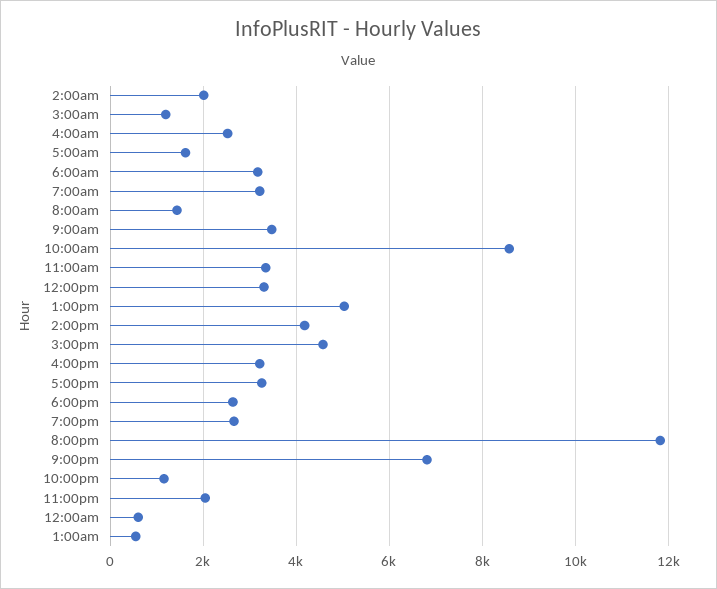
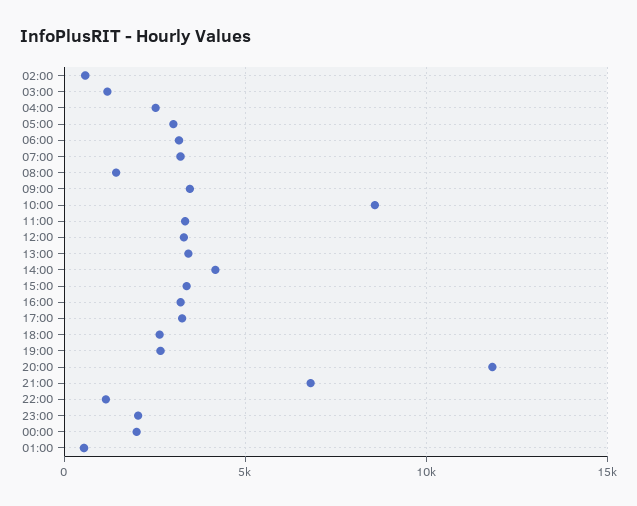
2:00am: 2000 -> 500
5:00am: 1600 -> 3000
1:00pm: 5000 -> 3500
3:00pm: 4600 -> 3500
12:00am: 600 -> 2000

